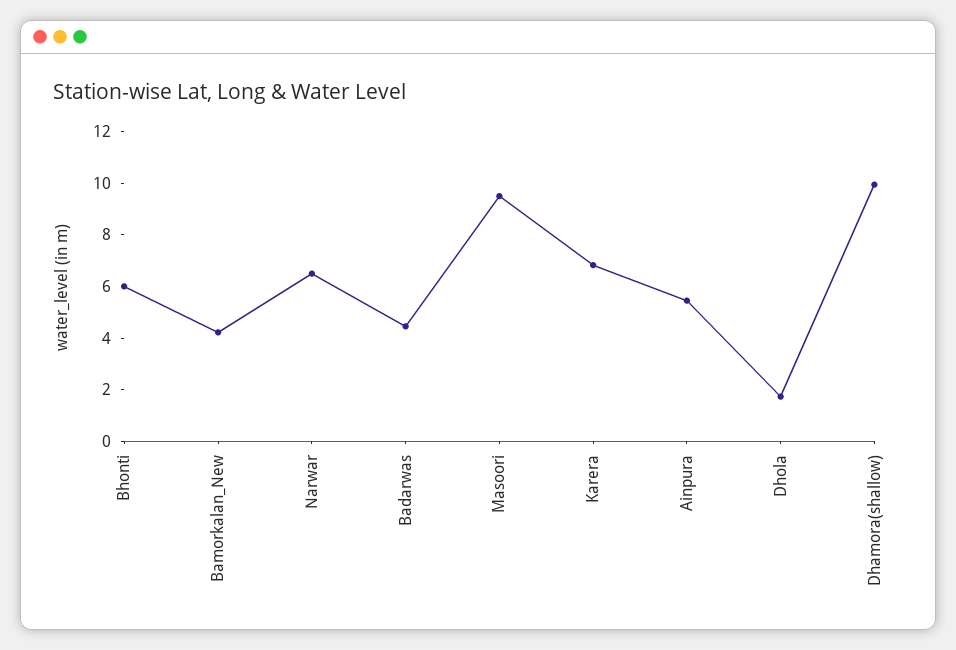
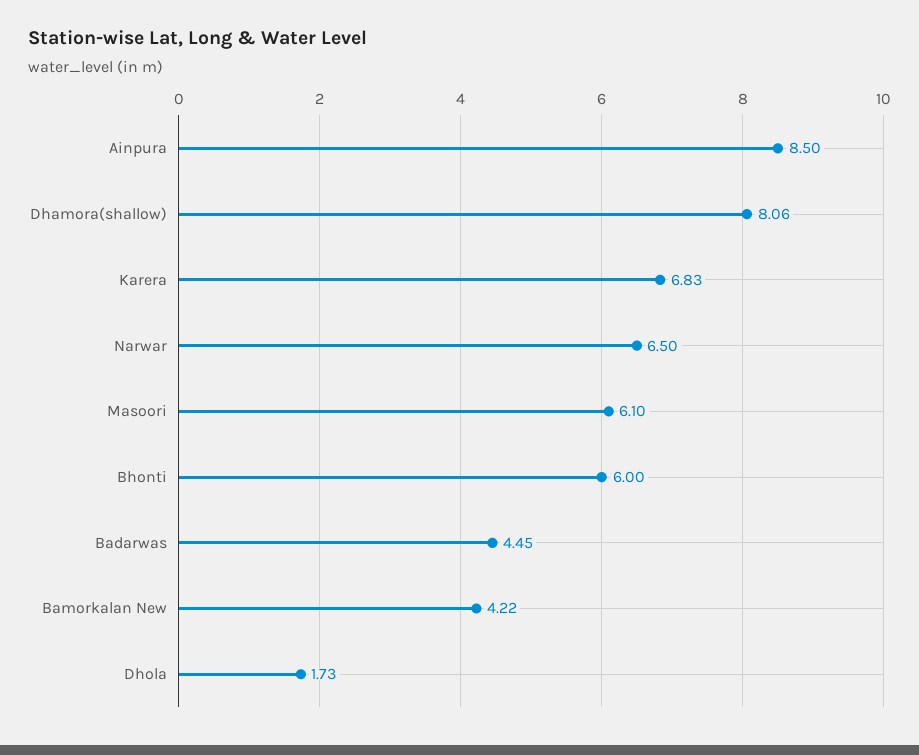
Masoori: 9.5 -> 6.1
Ainpura: 5.5 -> 8.5
Dhamora(shallow): 10 -> 8.06

